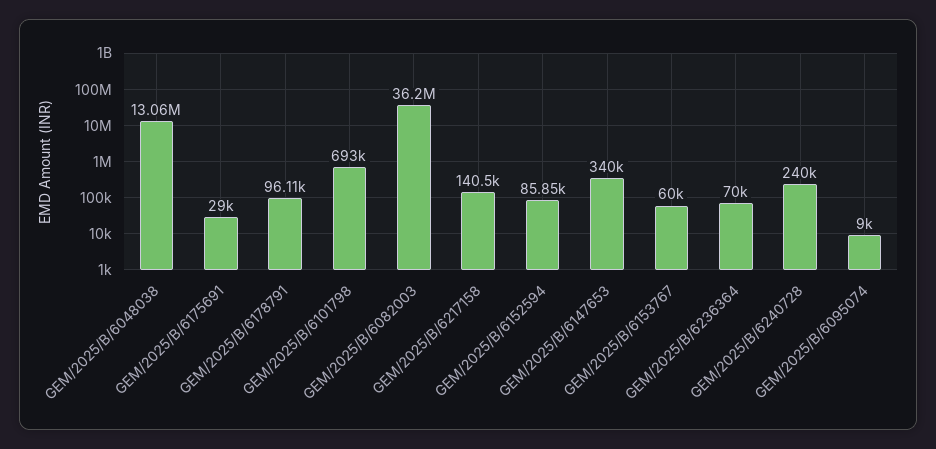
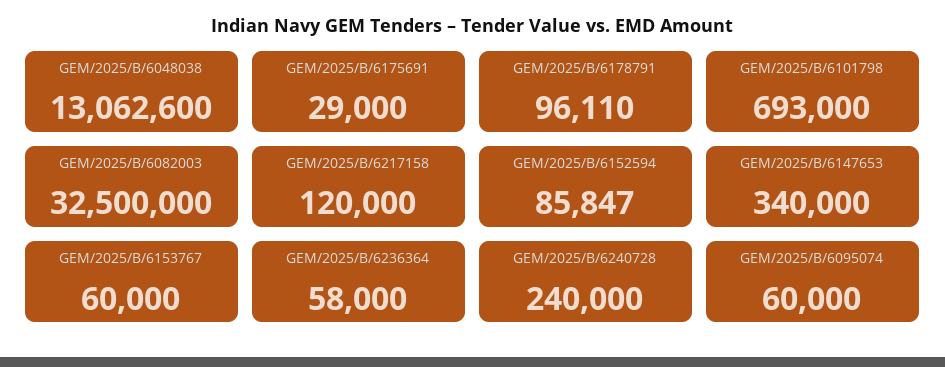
GEM/2025/B/6082003: 36200000 -> 32500000
GEM/2025/B/6217158: 140500 -> 120000
GEM/2025/B/6236364: 70000 -> 58000
GEM/2025/B/6095074: 9000 -> 60000

